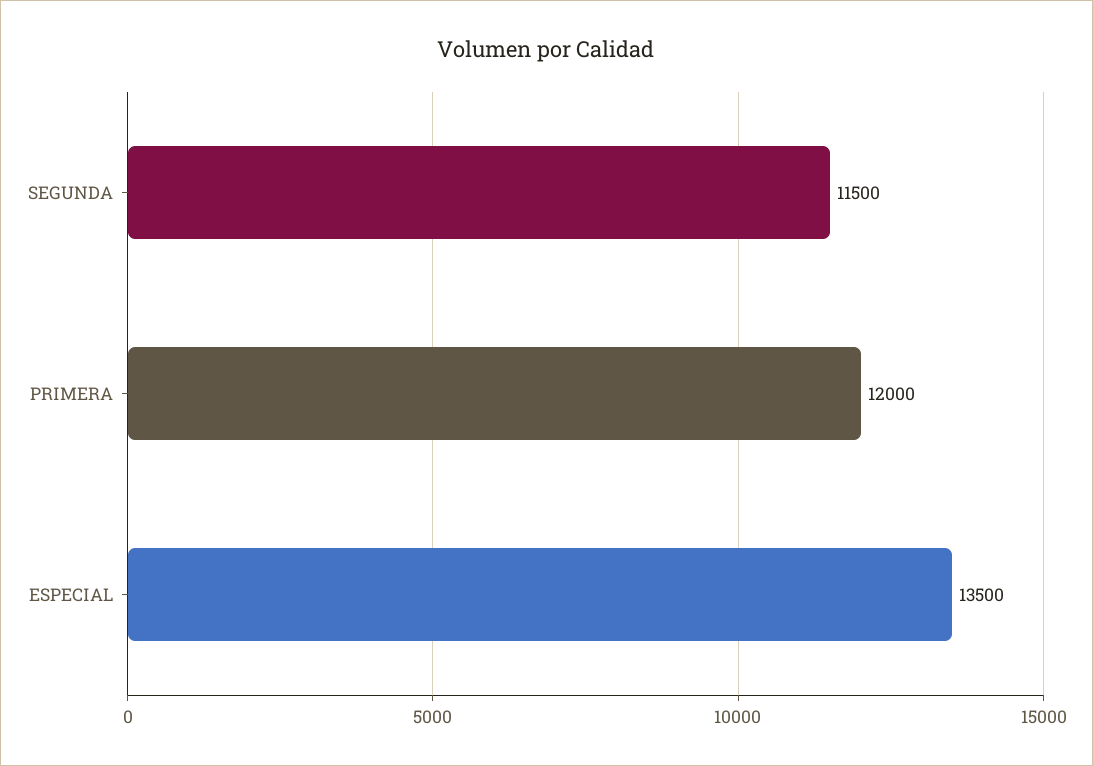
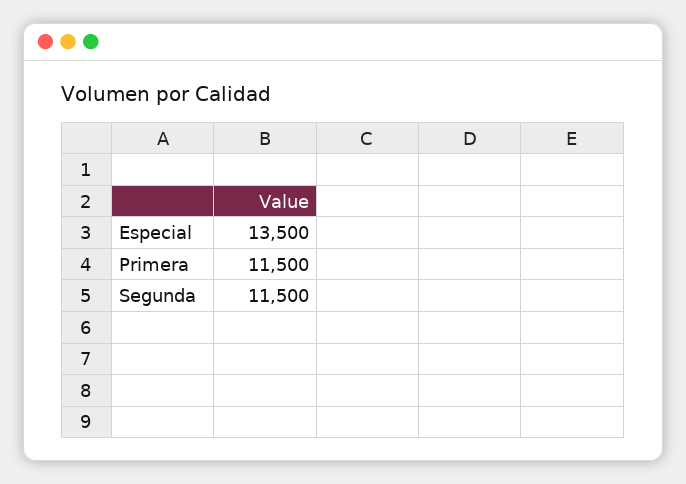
PRIMERA: 12000 -> 11500

